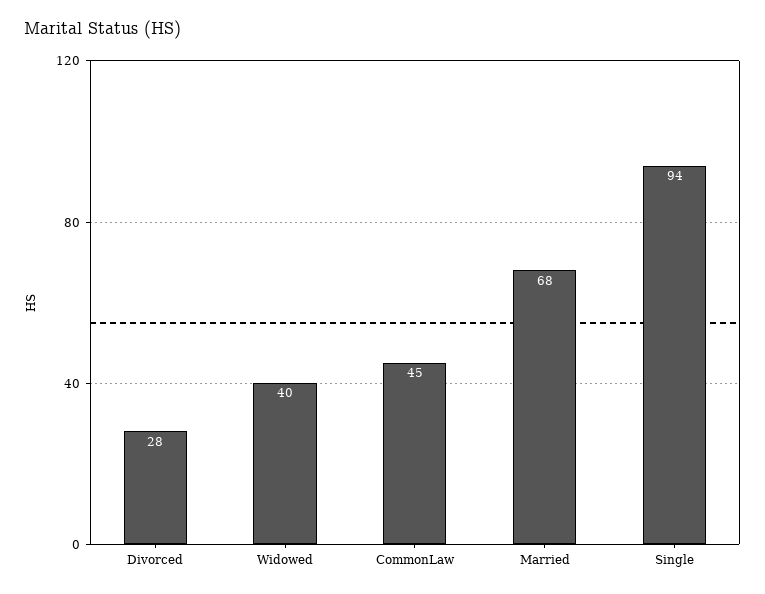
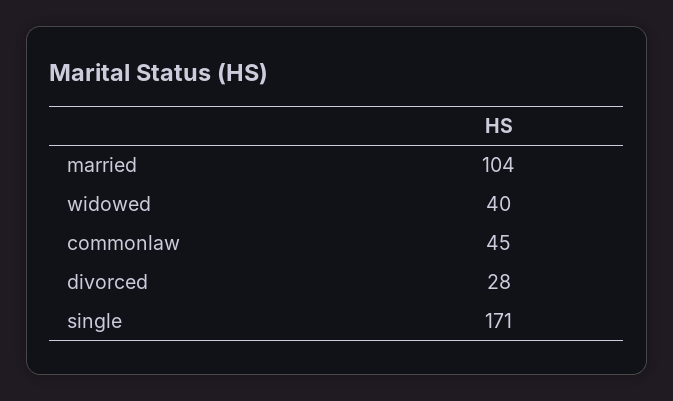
Married: 68 -> 104
Single: 94 -> 171

